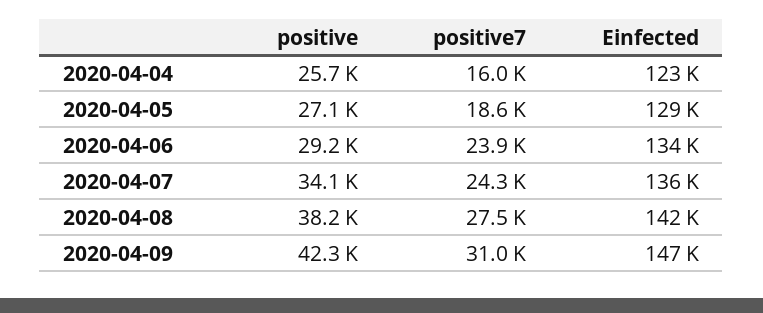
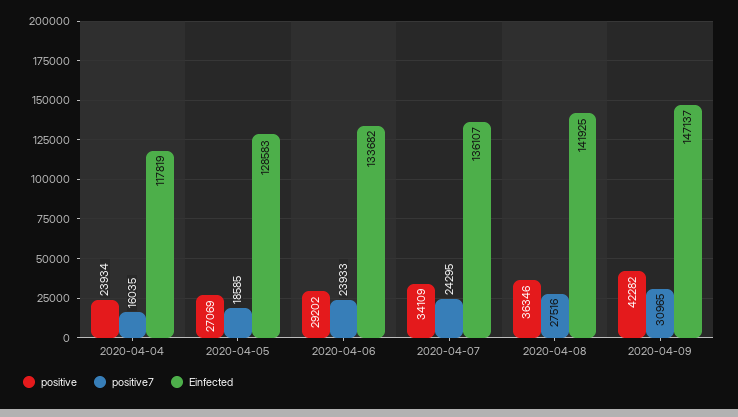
positive, 2020-04-04: 25700 -> 23934
Einfected, 2020-04-04: 123000 -> 117819
positive, 2020-04-08: 38200 -> 36346

